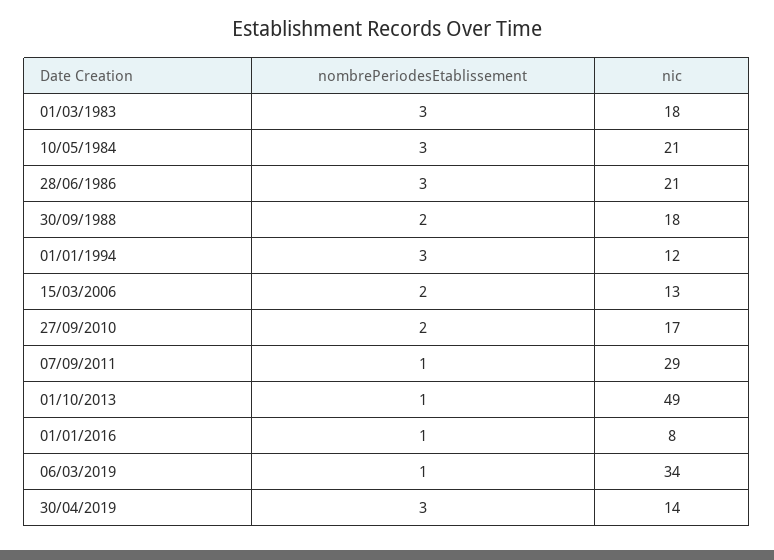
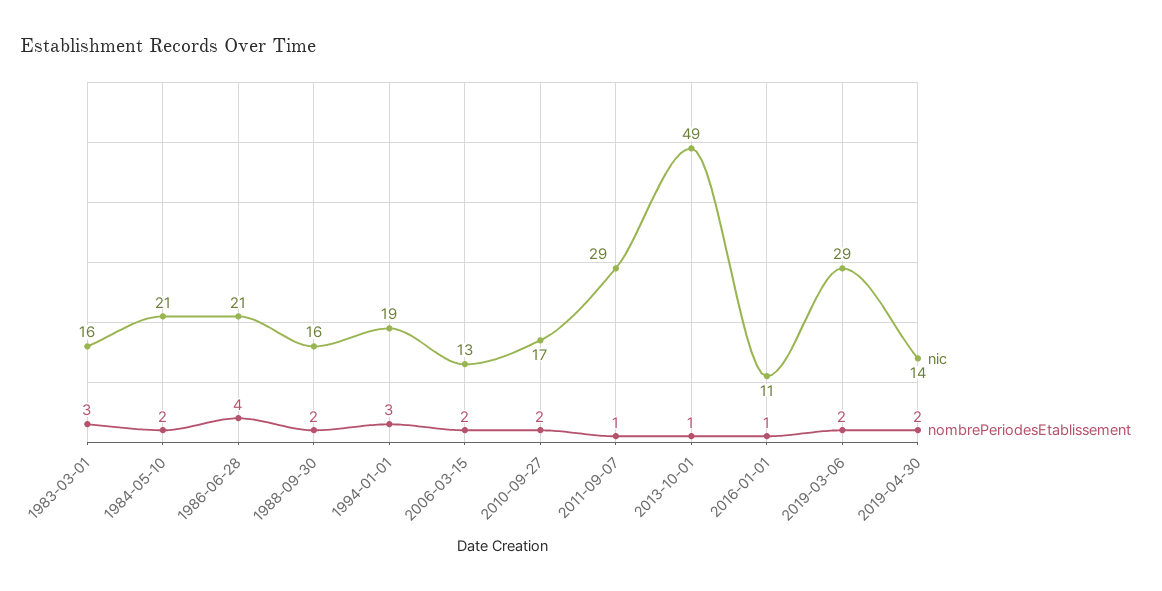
nic, 01/03/1983: 18 -> 16
nombrePeriodesEtablissement, 10/05/1984: 3 -> 2
nombrePeriodesEtablissement, 28/06/1986: 3 -> 4
nic, 30/09/1988: 18 -> 16
nic, 01/01/1994: 12 -> 19
nic, 01/01/2016: 8 -> 11
nombrePeriodesEtablissement, 06/03/2019: 1 -> 2
nic, 06/03/2019: 34 -> 29
nombrePeriodesEtablissement, 30/04/2019: 3 -> 2

